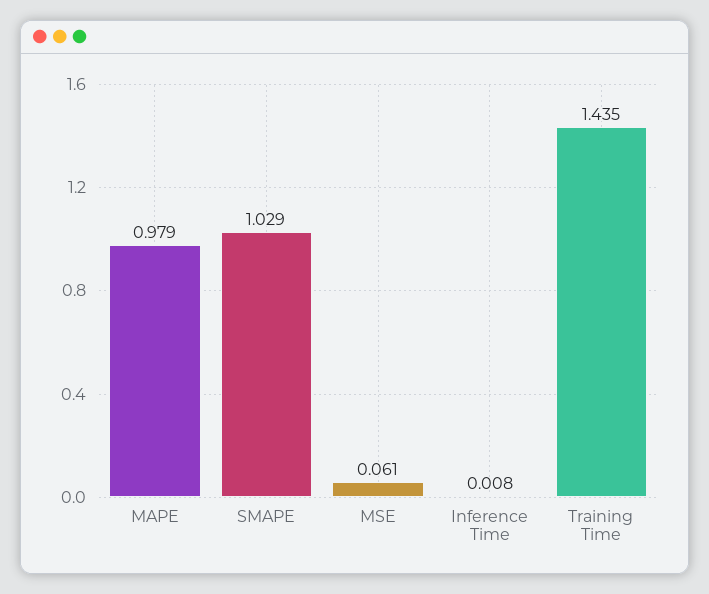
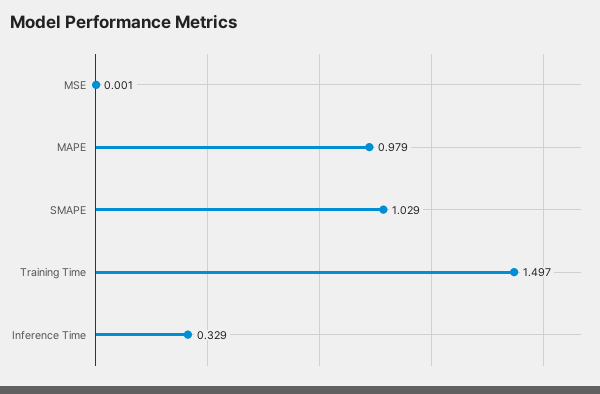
MSE: 0.061 -> 0.001
Inference Time: 0.008 -> 0.329
Training Time: 1.435 -> 1.497

